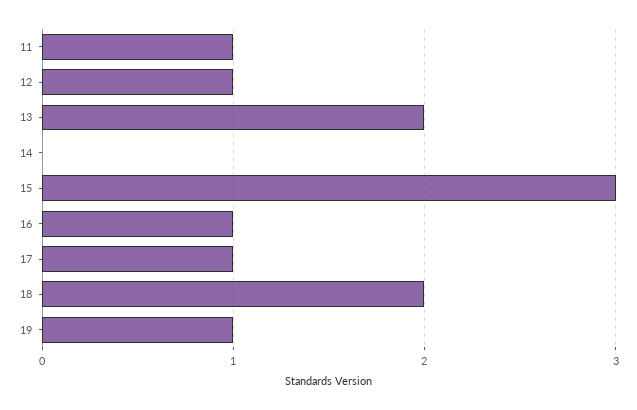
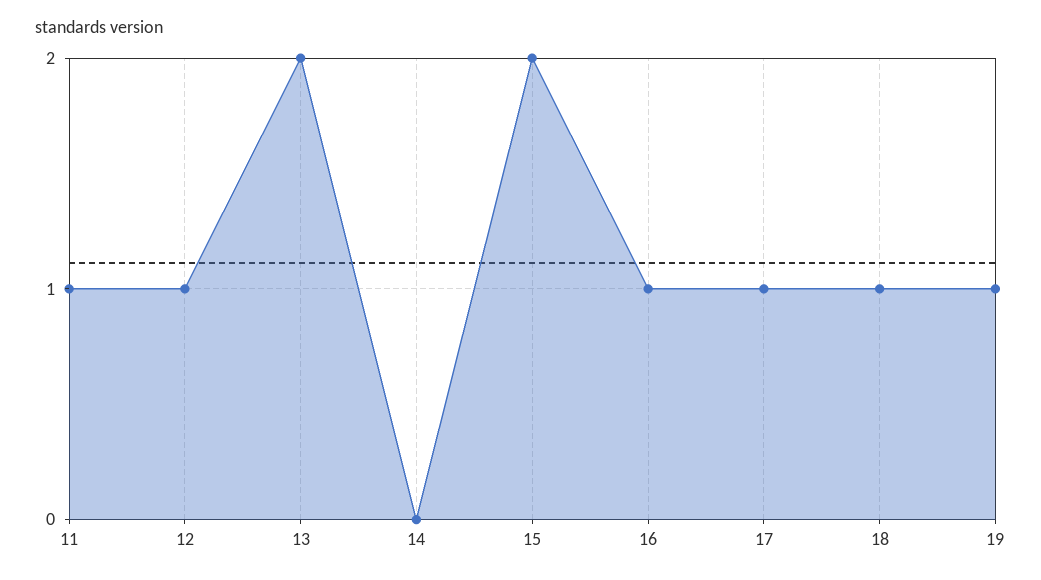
15: 3 -> 2
18: 2 -> 1

